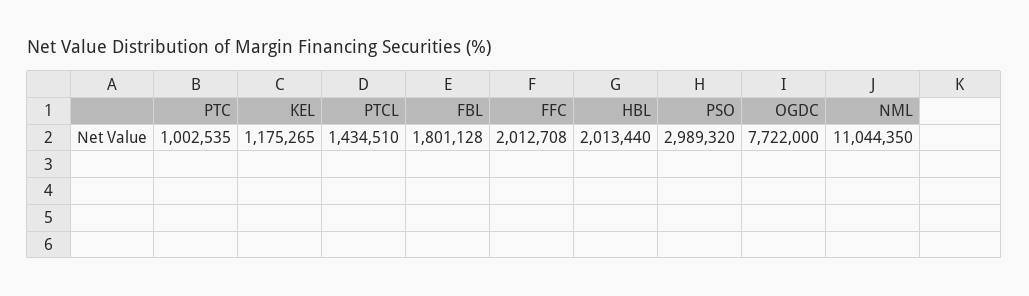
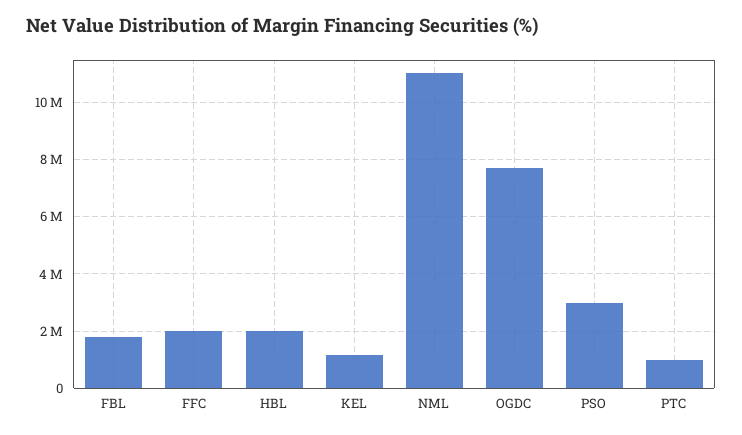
PTCL: 1434510 -> none

